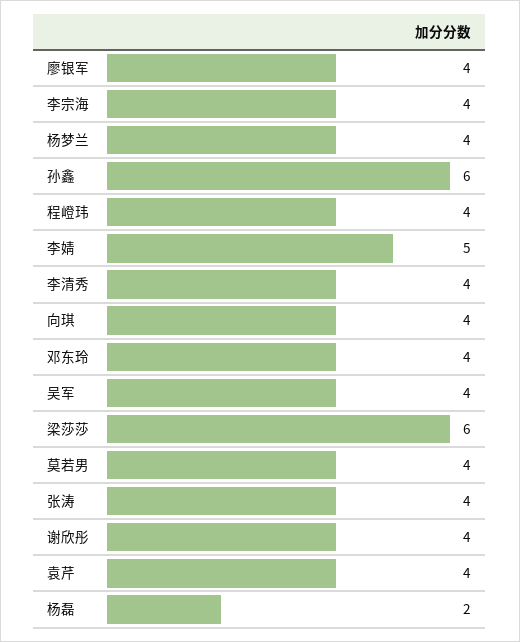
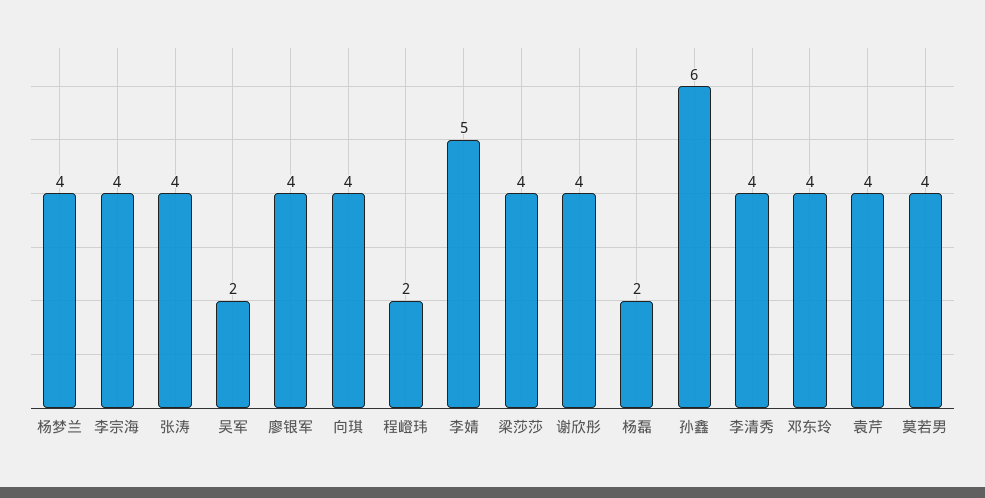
程嶝玮: 4 -> 2
吴军: 4 -> 2
梁莎莎: 6 -> 4

